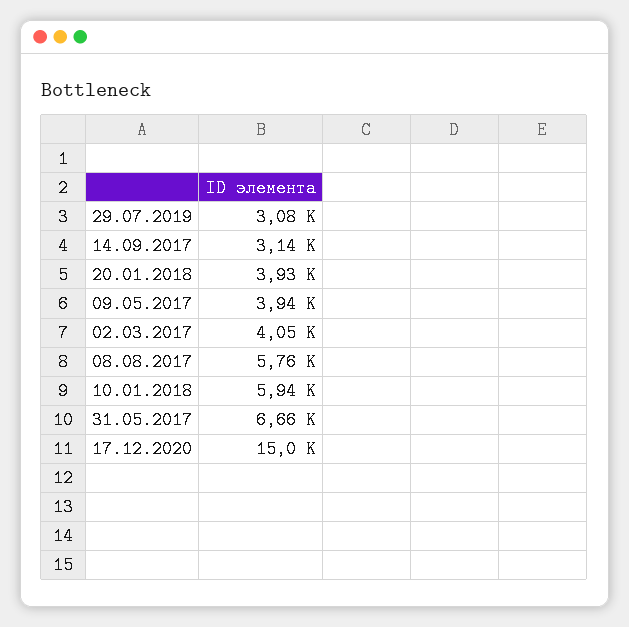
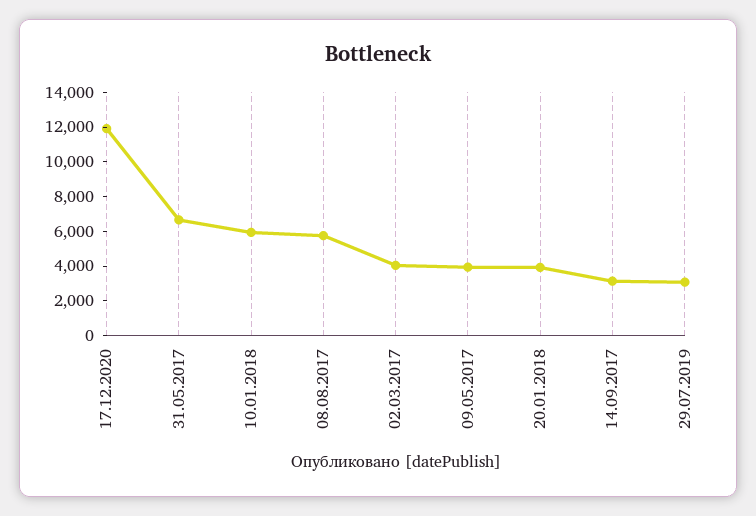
17.12.2020: 15000 -> 12000

